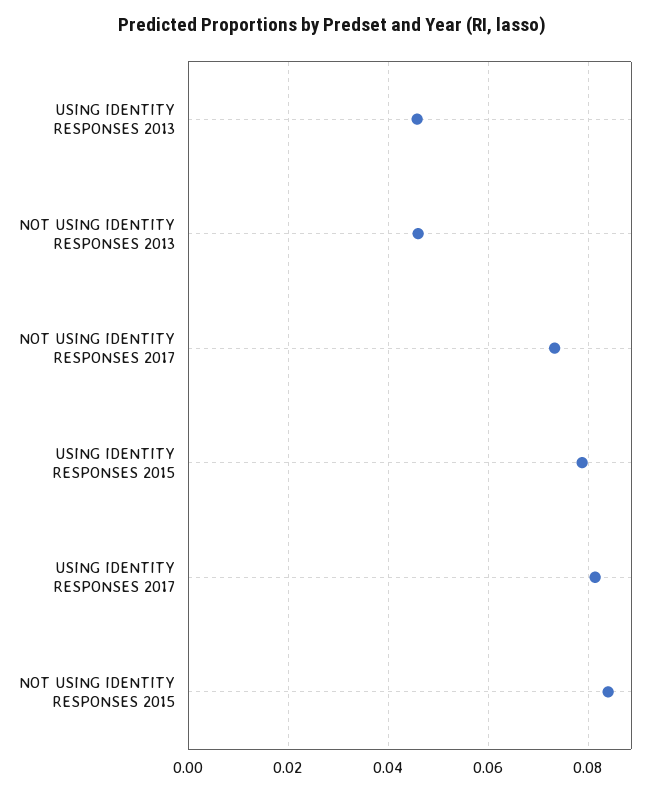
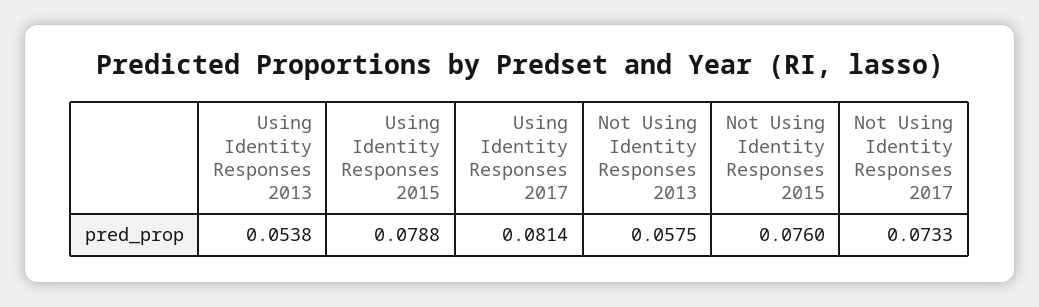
USING IDENTITY RESPONSES 2013: 0.046 -> 0.0538
NOT USING IDENTITY RESPONSES 2013: 0.046 -> 0.0575
NOT USING IDENTITY RESPONSES 2015: 0.084 -> 0.076

